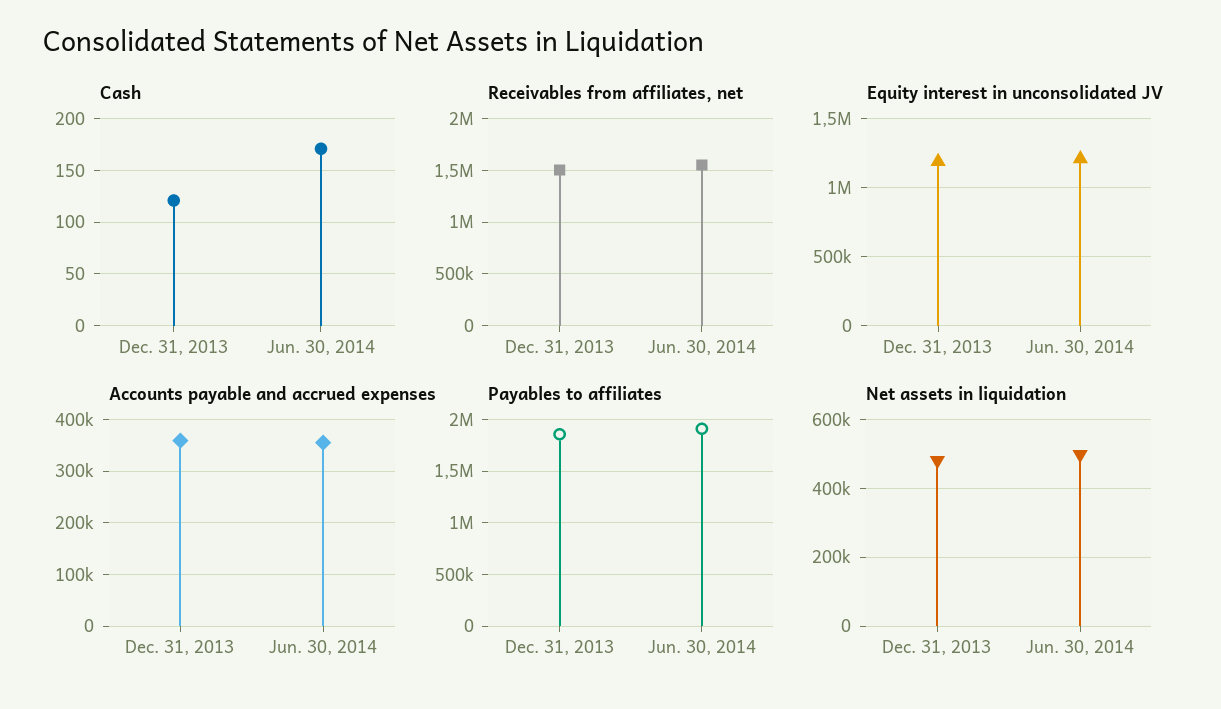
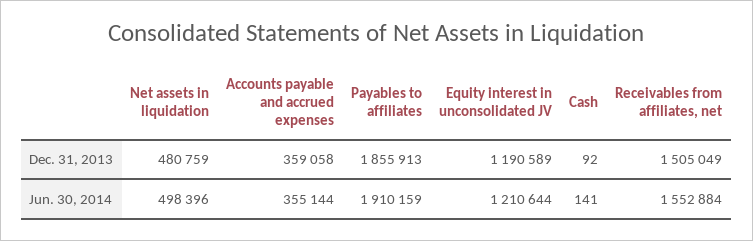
Cash, Dec. 31, 2013: 120 -> 92
Cash, Jun. 30, 2014: 170 -> 141

